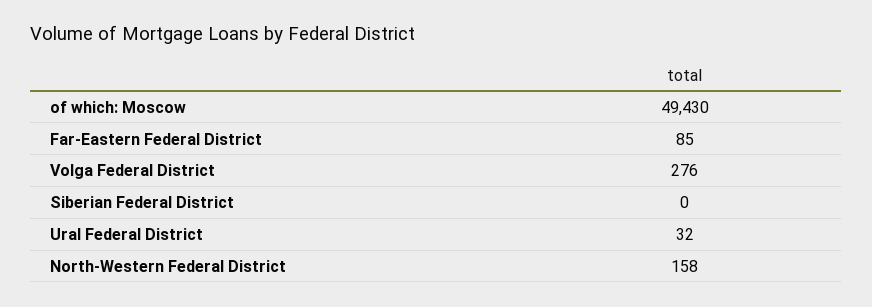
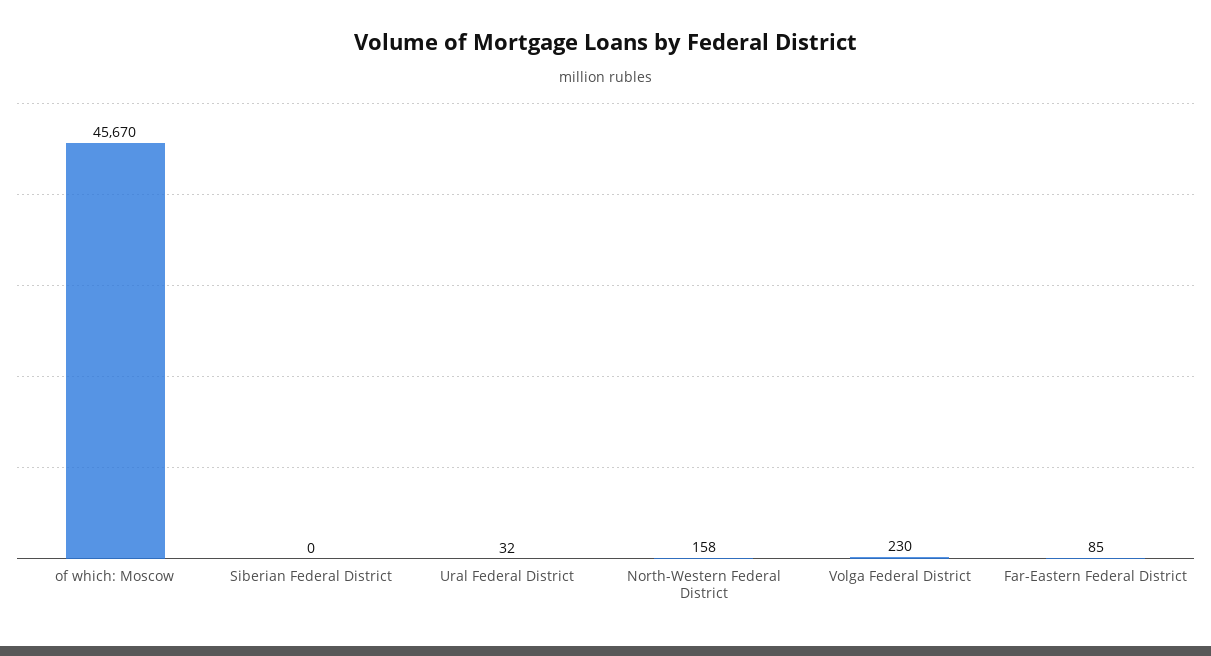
of which: Moscow: 49430 -> 45670
Volga Federal District: 276 -> 230

